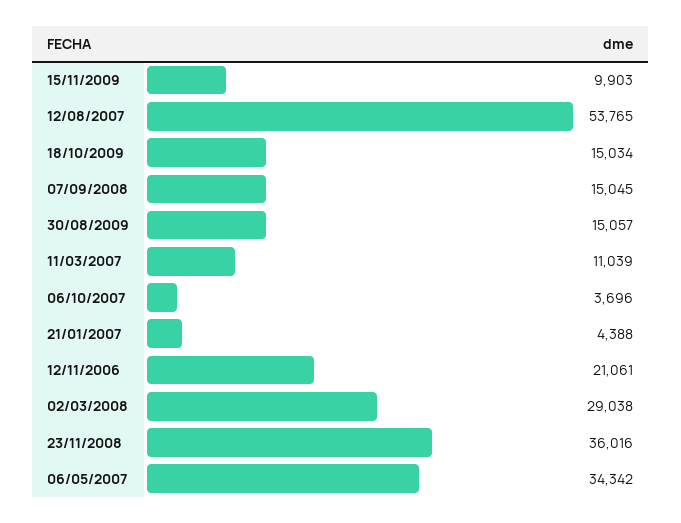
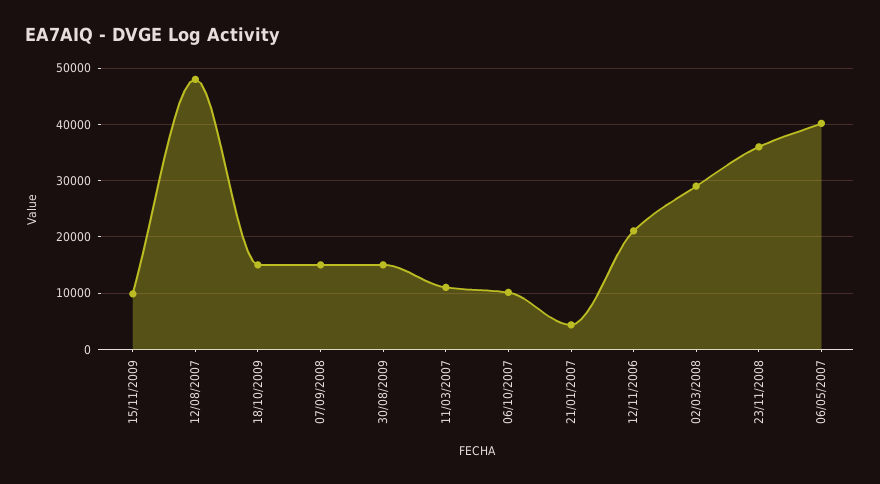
12/08/2007: 53765 -> 48000
06/10/2007: 3696 -> 10000
06/05/2007: 34342 -> 40000

